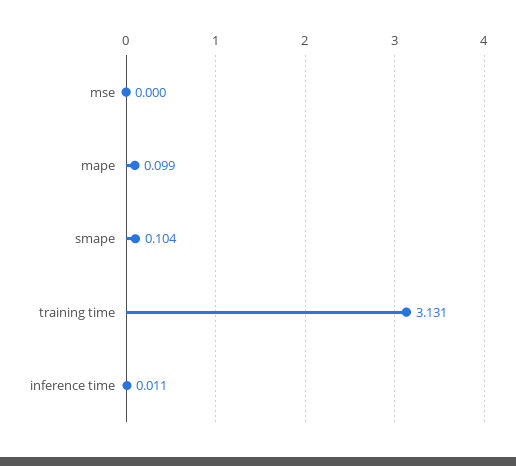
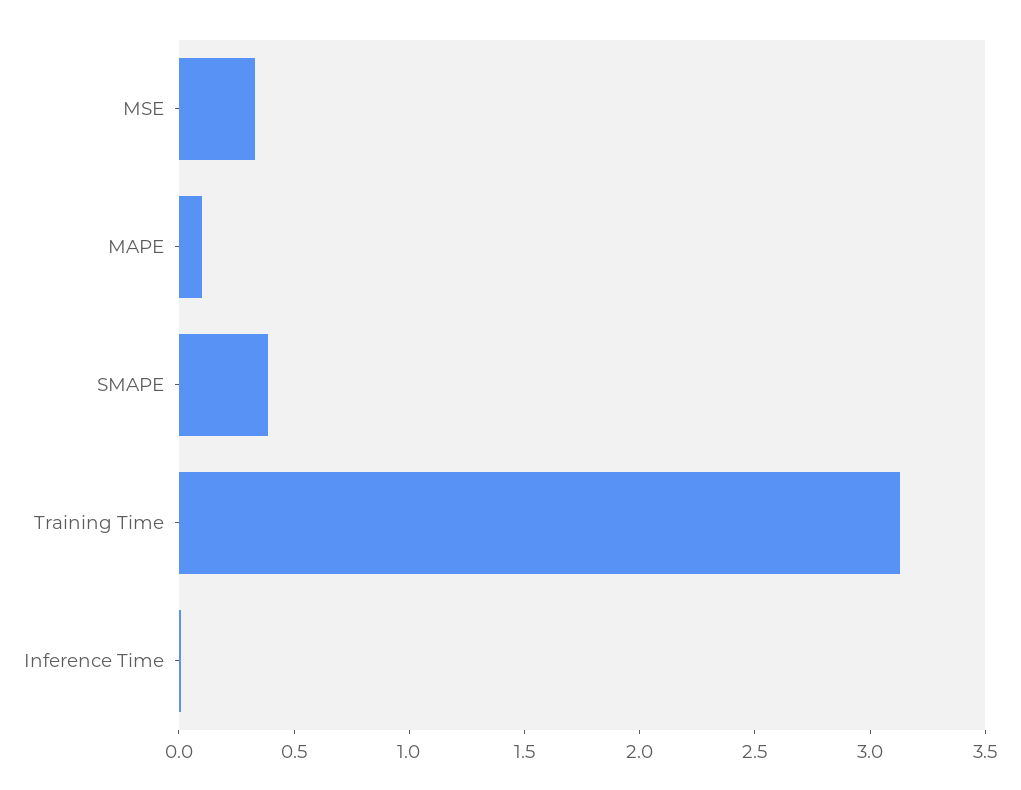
mse: 0 -> 0.3
smape: 0.104 -> 0.4

